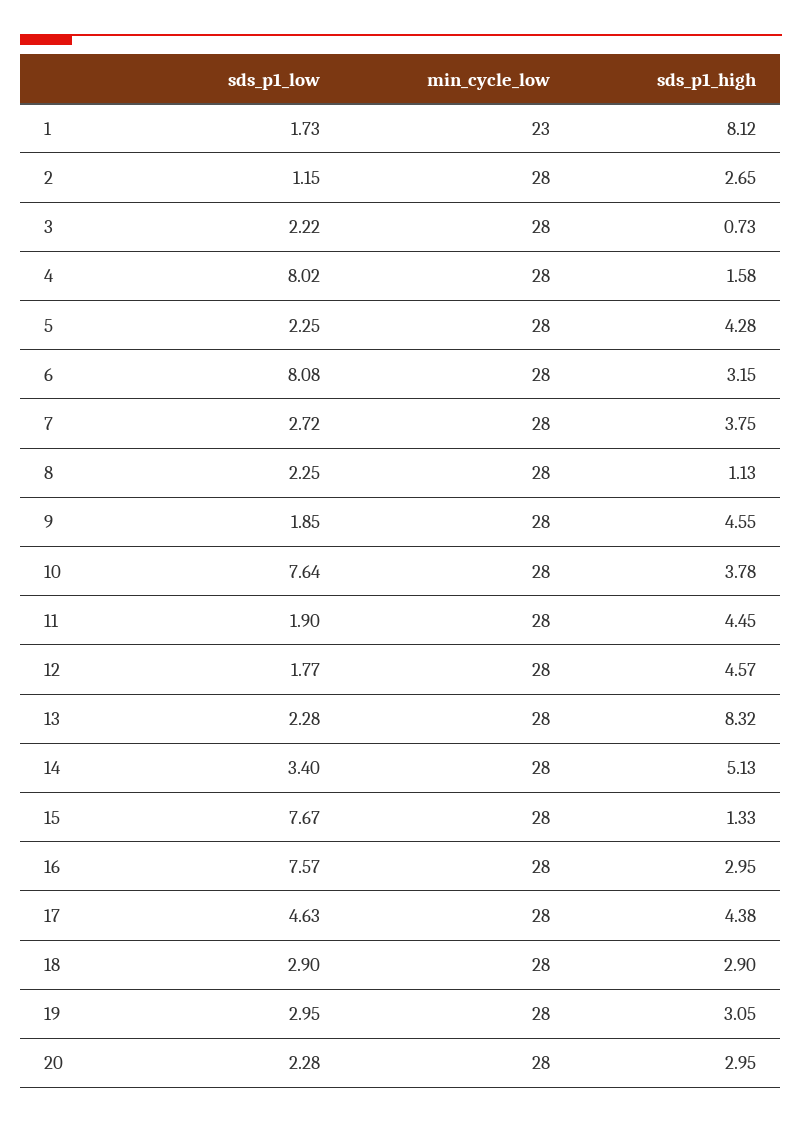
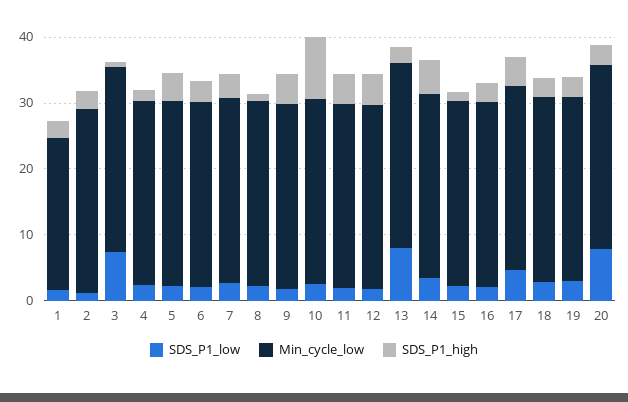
sds_p1_high, 1: 8.12 -> 2
sds_p1_low, 3: 2.22 -> 8
sds_p1_low, 4: 8.02 -> 2
sds_p1_low, 6: 8.08 -> 2
sds_p1_low, 10: 7.64 -> 2
sds_p1_high, 10: 3.78 -> 10
sds_p1_low, 13: 2.28 -> 8
sds_p1_high, 13: 8.32 -> 2
sds_p1_low, 15: 7.67 -> 2
sds_p1_low, 16: 7.57 -> 2
sds_p1_low, 20: 2.28 -> 8

